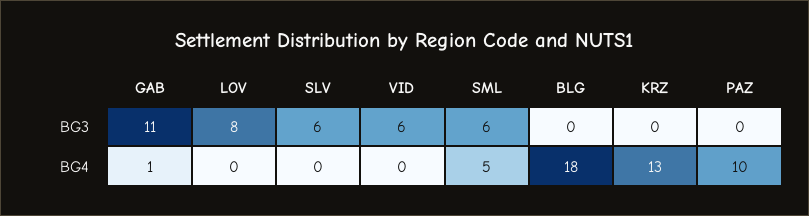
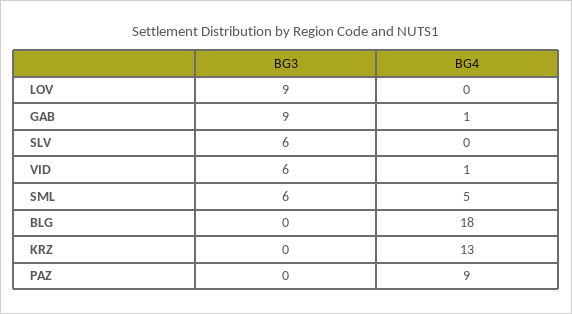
GAB, BG3: 11 -> 9
LOV, BG3: 8 -> 9
VID, BG4: 0 -> 1
PAZ, BG4: 10 -> 9

